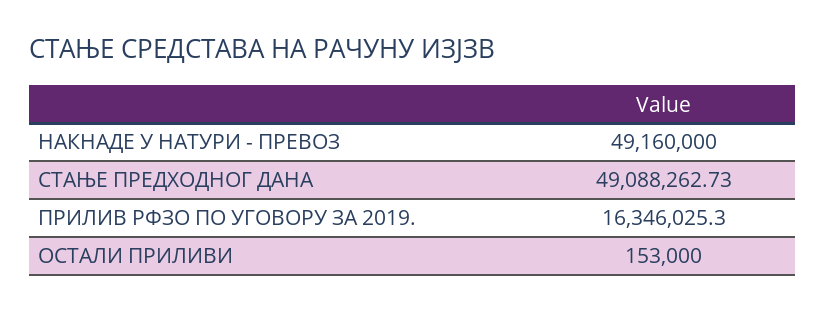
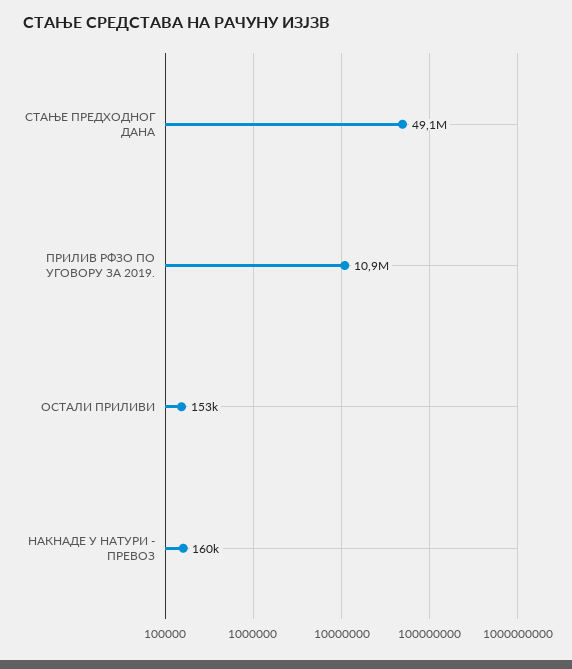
НАКНАДЕ У НАТУРИ - ПРЕВОЗ: 49160000 -> 160000
ПРИЛИВ РФЗО ПО УГОВОРУ ЗА 2019.: 16346025.3 -> 10900000

